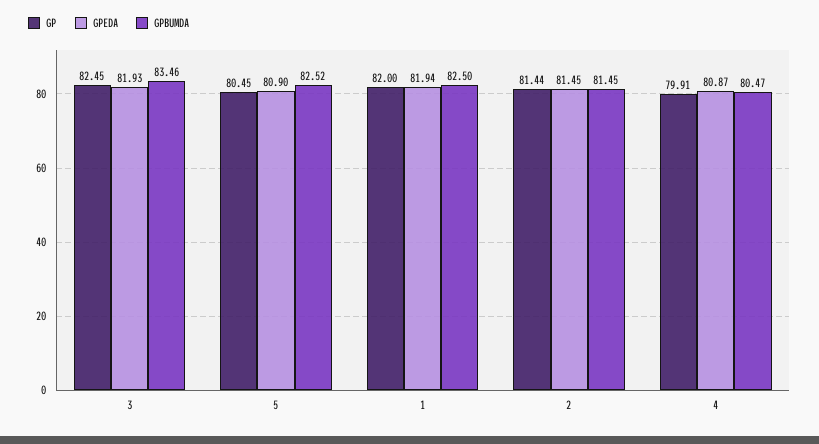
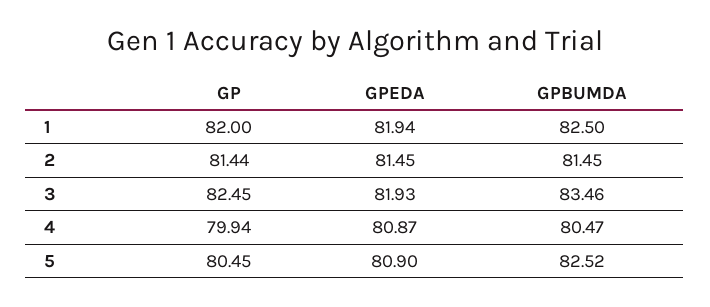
GP, 4: 79.91 -> 79.94

